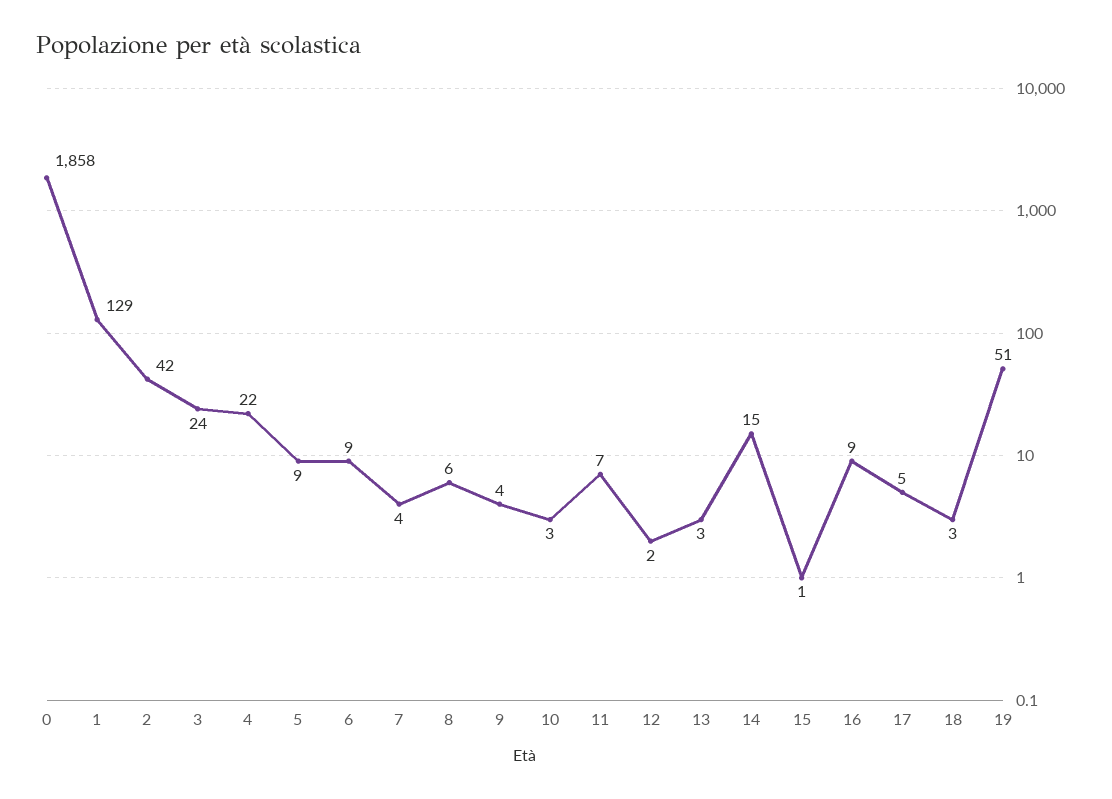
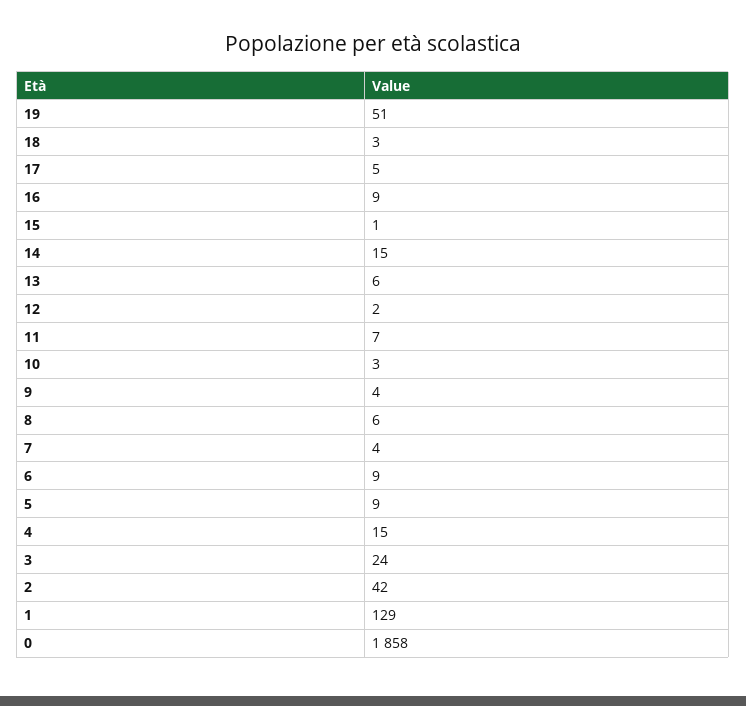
4: 22 -> 15
13: 3 -> 6

